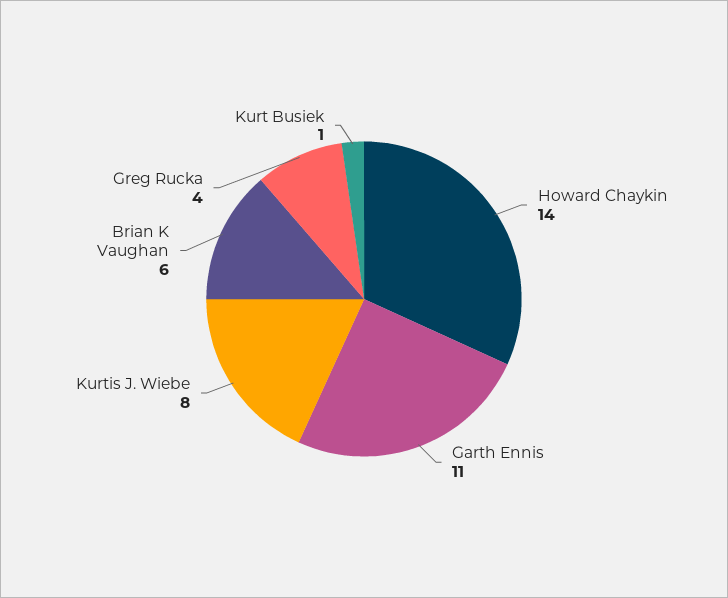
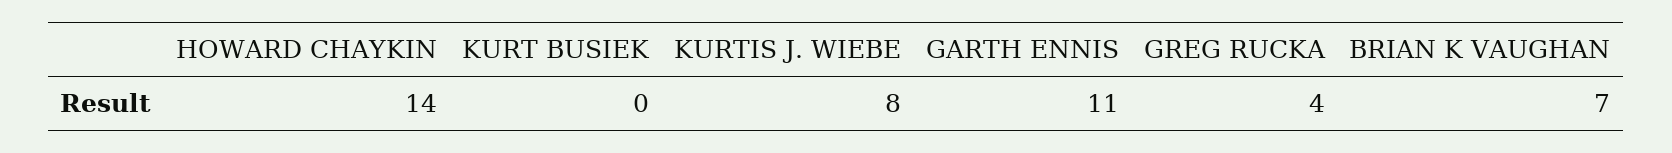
Brian K Vaughan: 6 -> 7
Kurt Busiek: 1 -> 0

